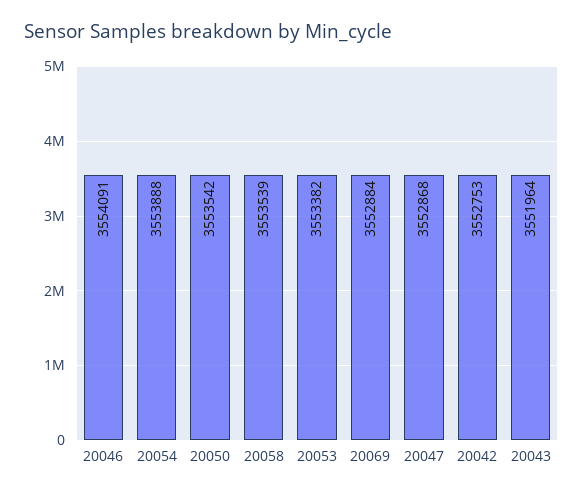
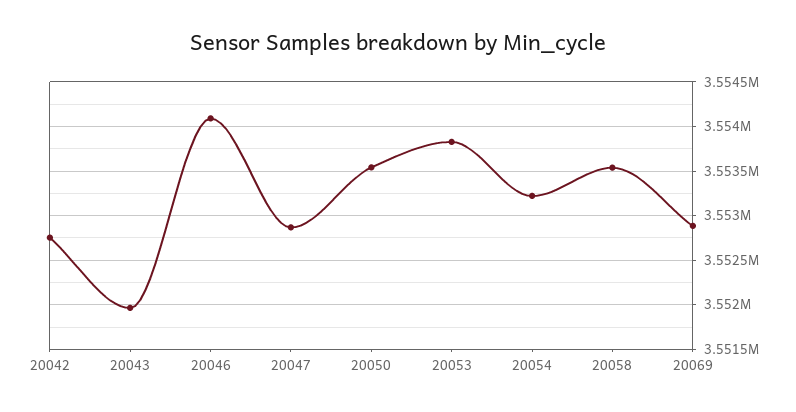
20054: 3553888 -> 3553200
20053: 3553382 -> 3553800

